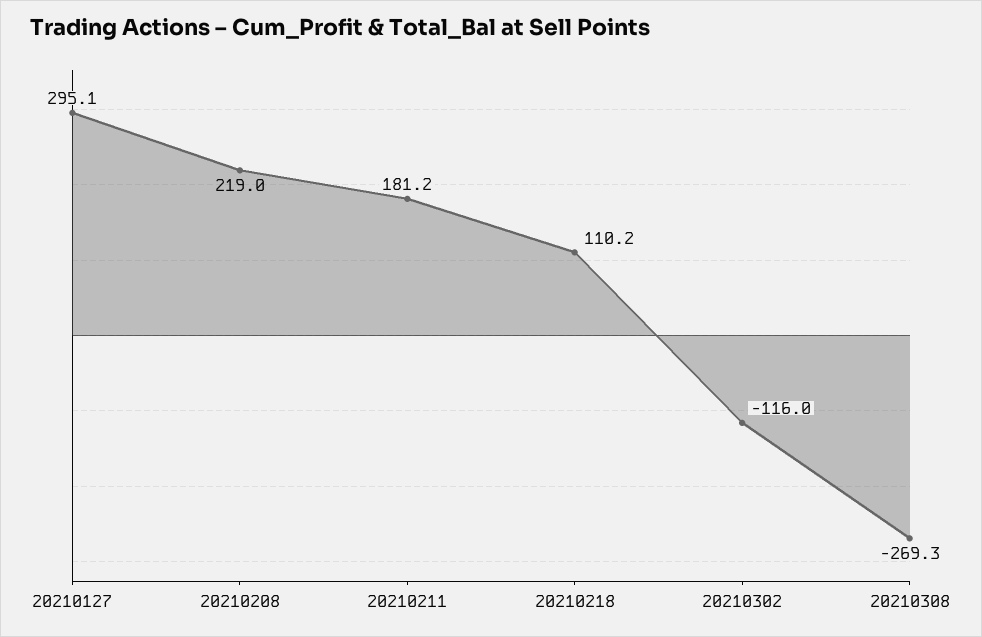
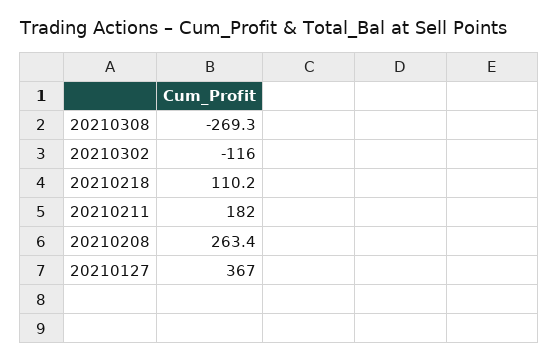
20210127: 295.1 -> 367
20210208: 219 -> 263.4
20210211: 181.2 -> 182

